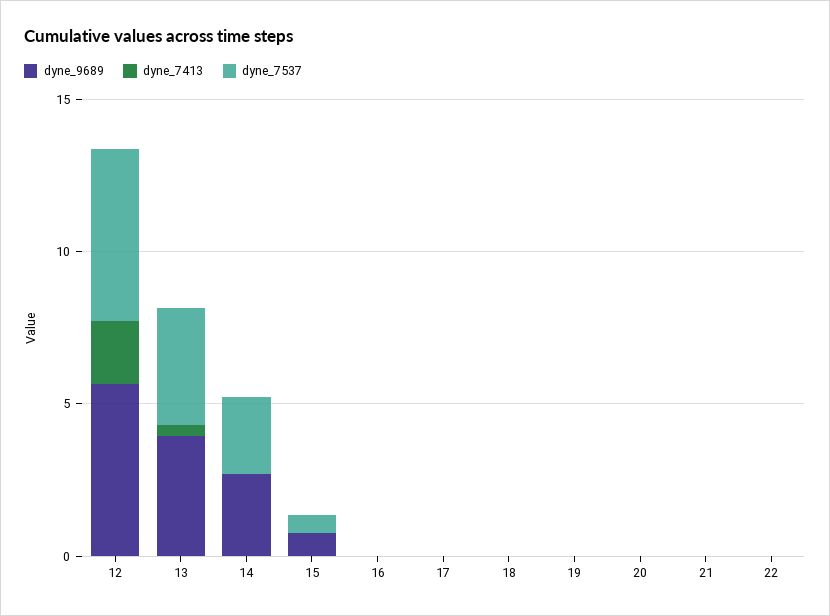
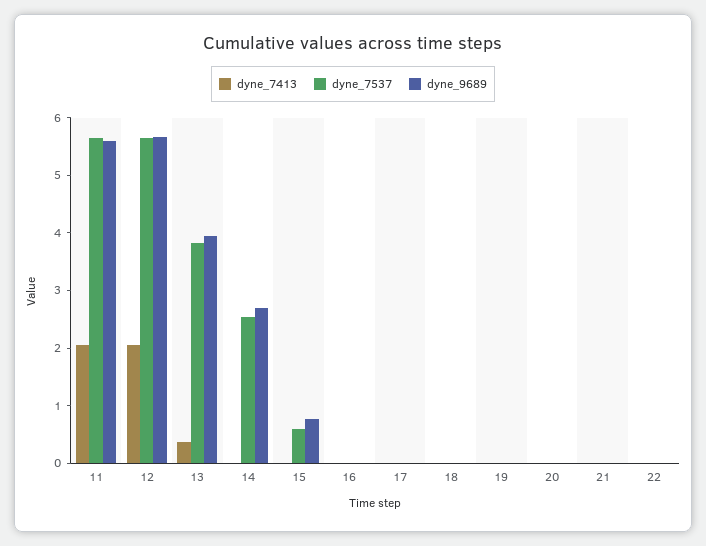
dyne_7413, 11: none -> 2
dyne_7537, 11: none -> 5.6
dyne_9689, 11: none -> 5.6

